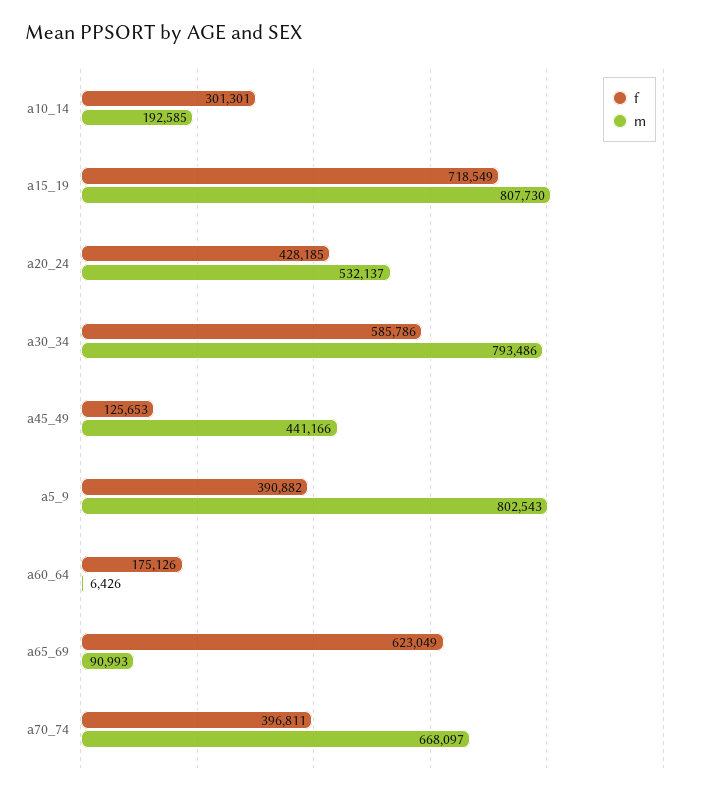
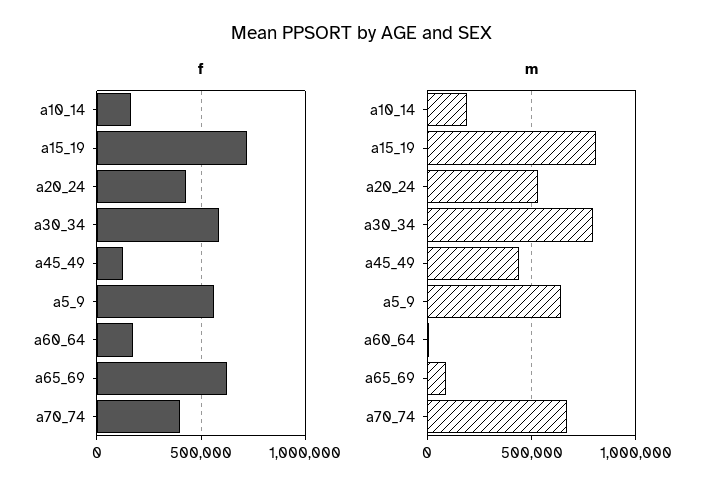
f, a10_14: 301301 -> 150000
f, a5_9: 390882 -> 550000
m, a5_9: 802543 -> 650000

